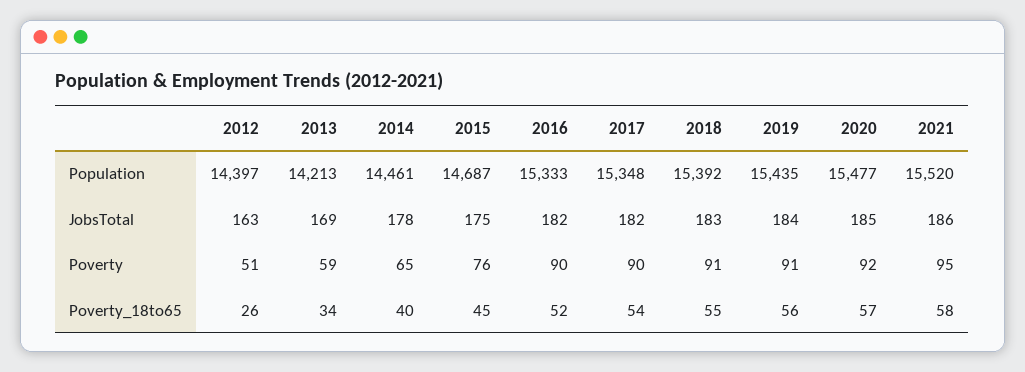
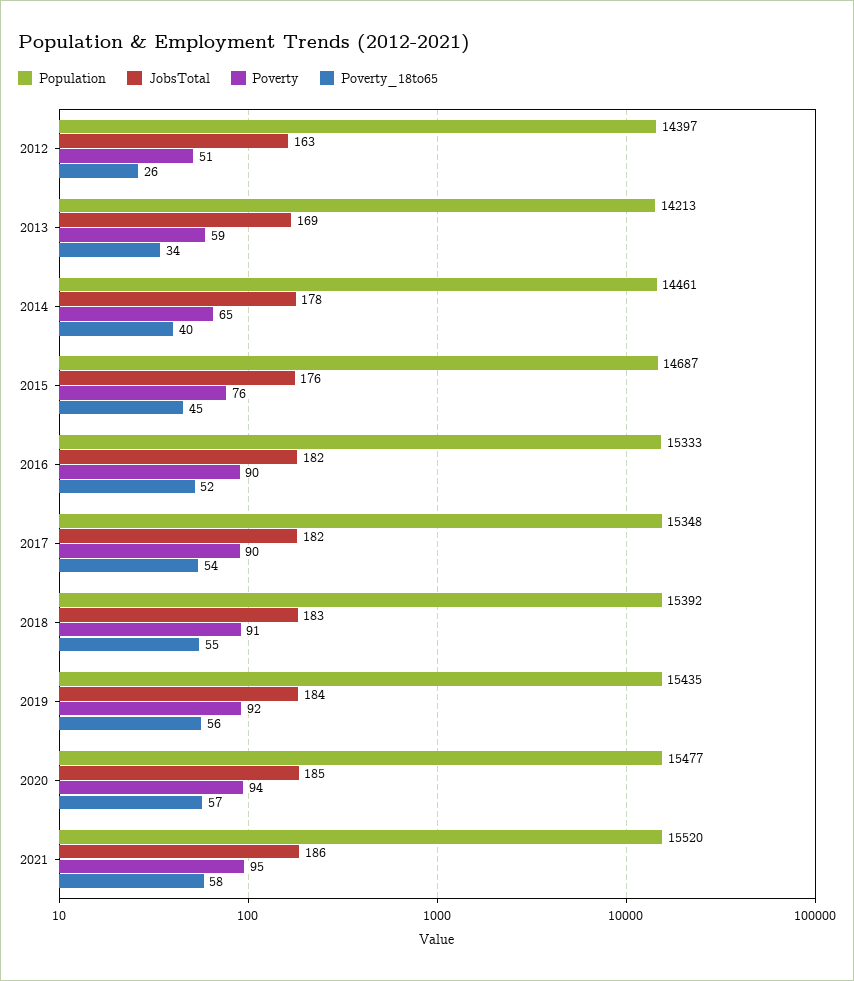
JobsTotal, 2015: 175 -> 176
Poverty, 2019: 91 -> 92
Poverty, 2020: 92 -> 94

